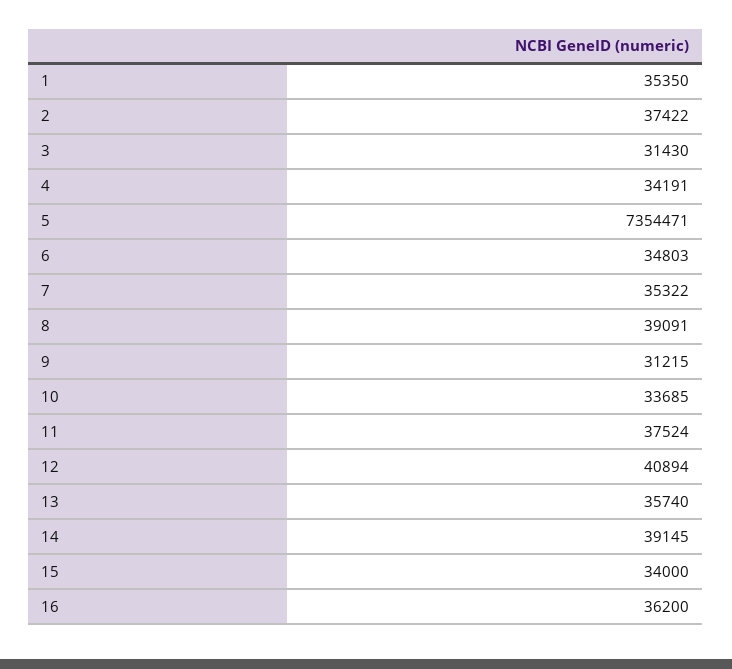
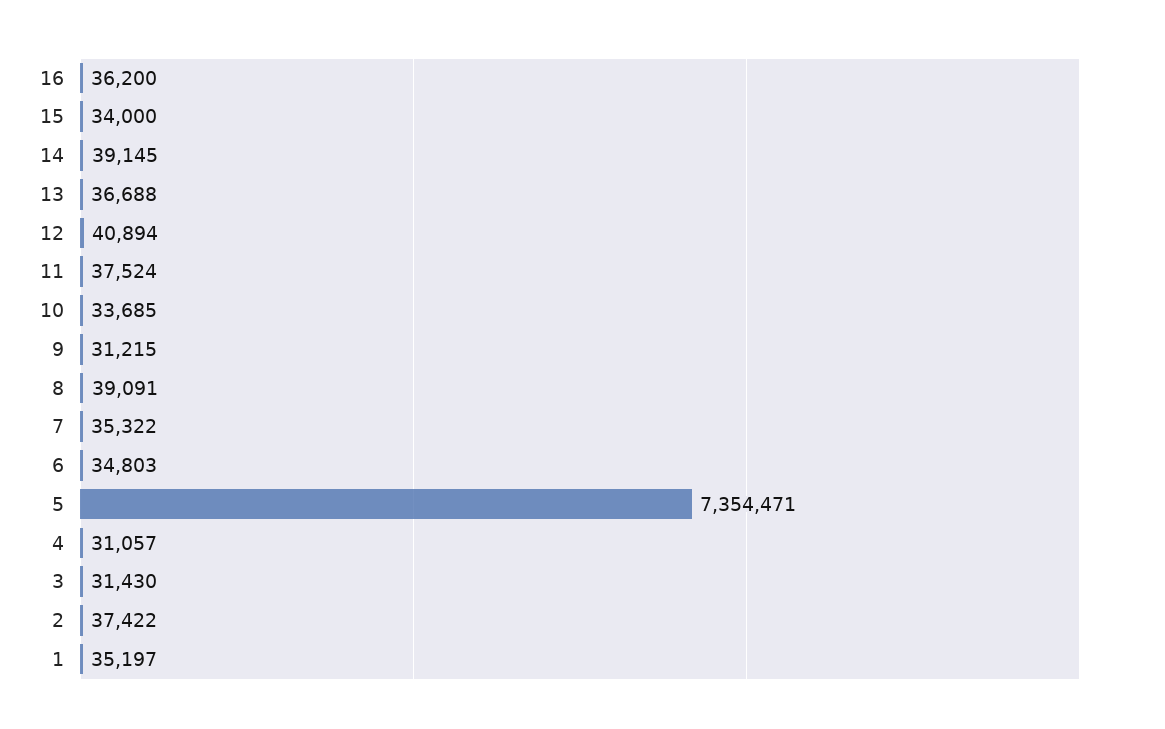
1: 35350 -> 35197
4: 34191 -> 31057
13: 35740 -> 36688

